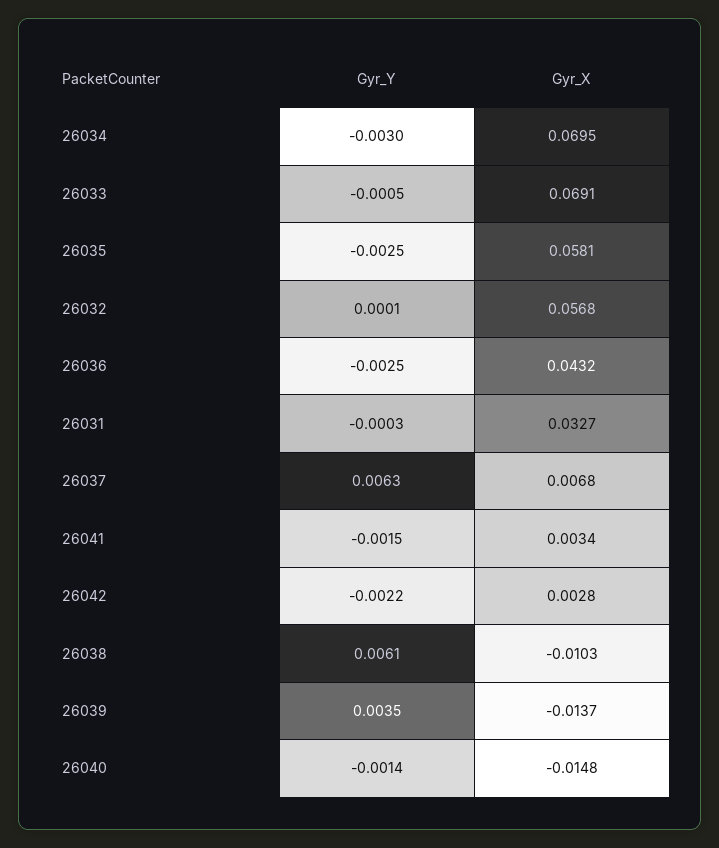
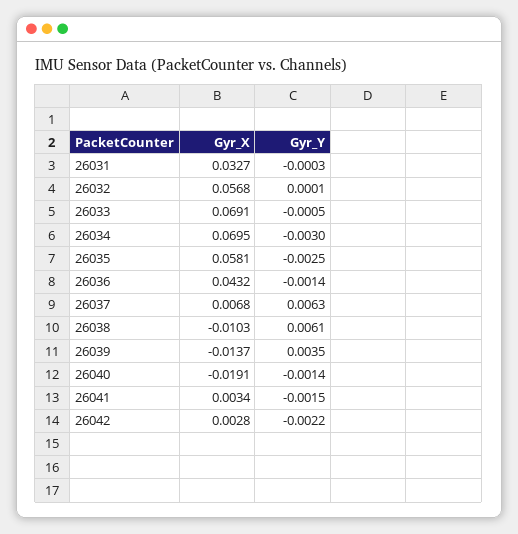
Gyr_Y, 26036: -0.0025 -> -0.0014
Gyr_X, 26040: -0.0148 -> -0.0191

